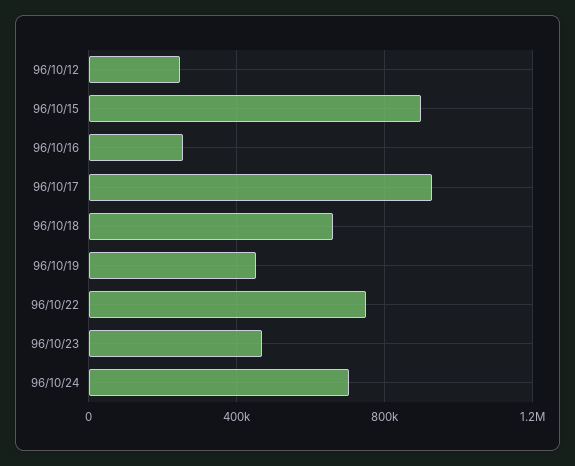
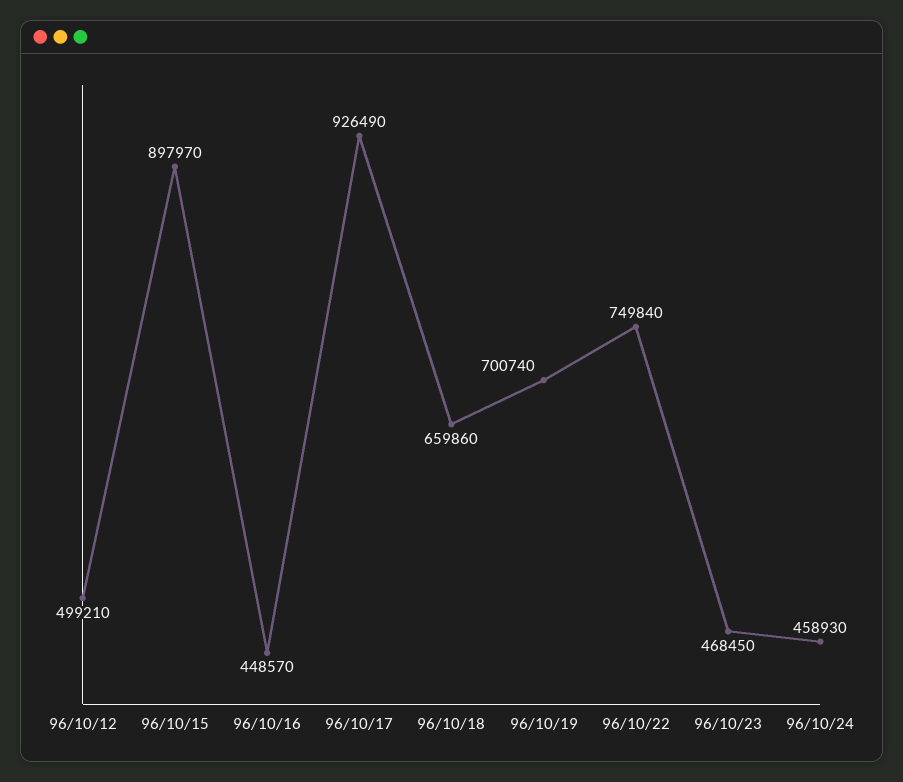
96/10/12: 250000 -> 499210
96/10/16: 250000 -> 448570
96/10/19: 450000 -> 700740
96/10/24: 700000 -> 458930

